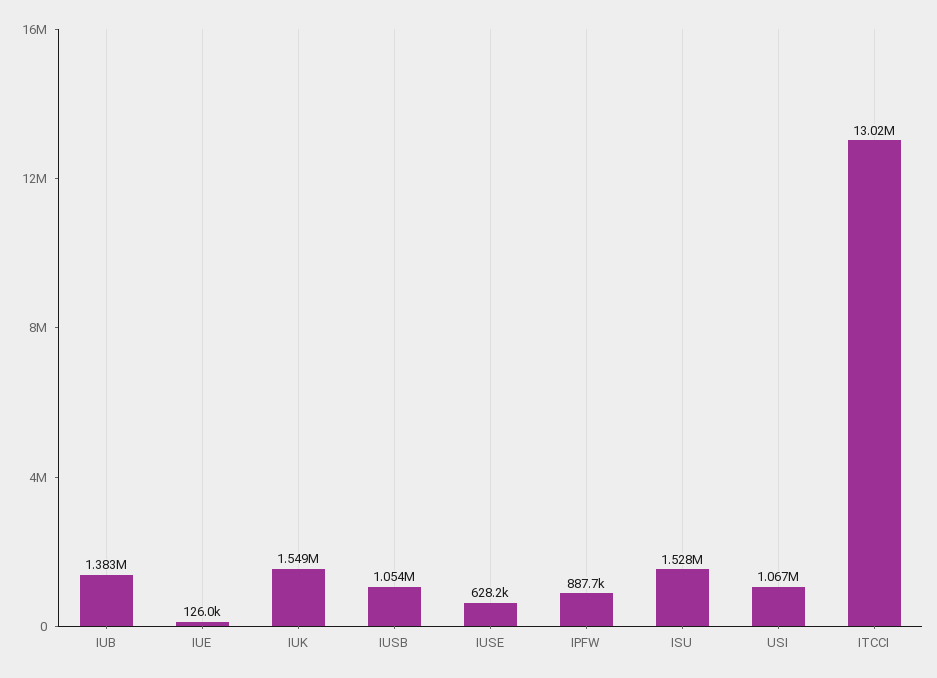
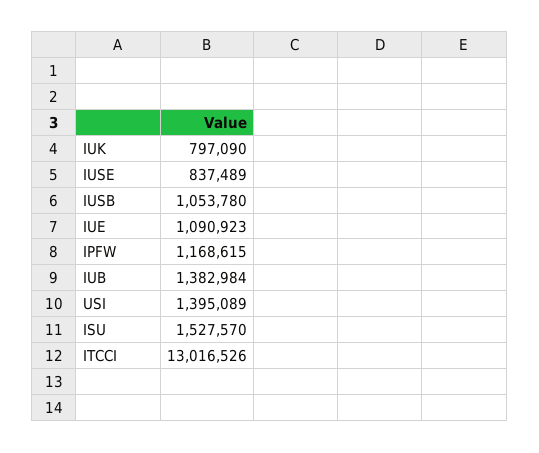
IUE: 126000 -> 1090923
IUK: 1549000 -> 797090
IUSE: 628200 -> 837489
IPFW: 887700 -> 1168615
USI: 1067000 -> 1395089

